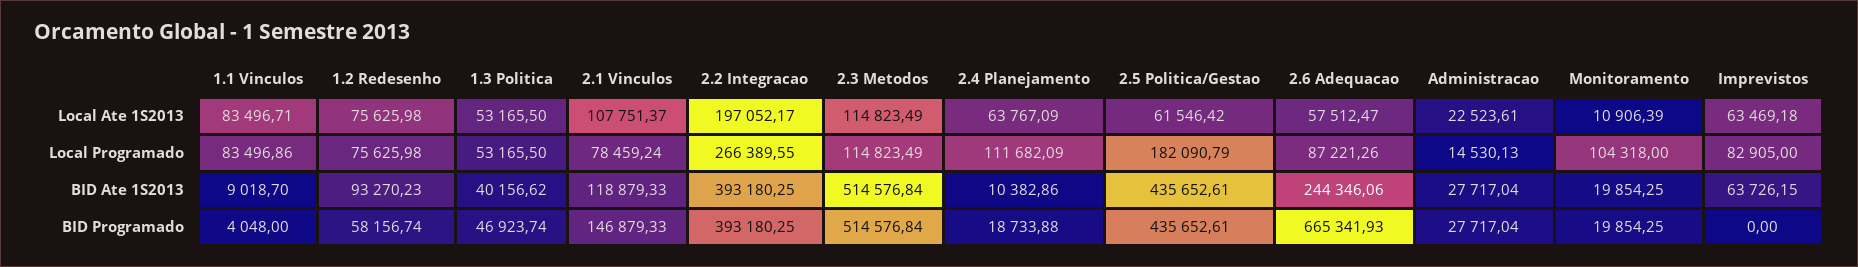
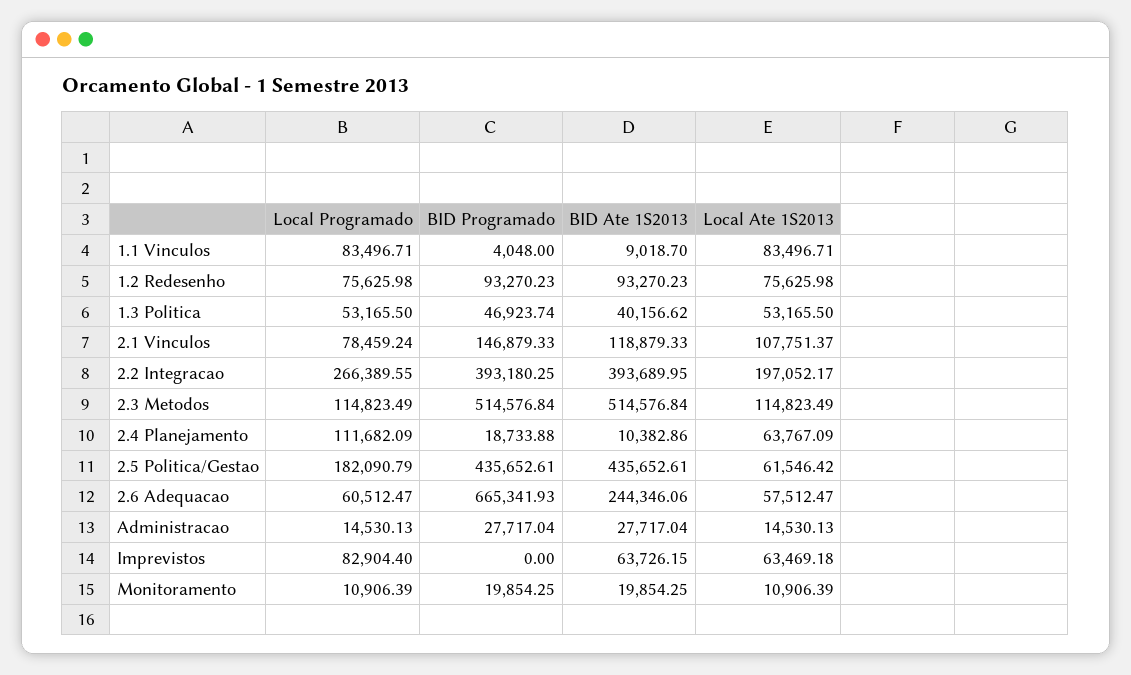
Administracao, Local Ate 1S2013: 22523.61 -> 14530.13
1.1 Vinculos, Local Programado: 83496.86 -> 83496.71
2.6 Adequacao, Local Programado: 87221.26 -> 60512.47
Monitoramento, Local Programado: 104318 -> 10906.39
Imprevistos, Local Programado: 82905 -> 82904.4
2.2 Integracao, BID Ate 1S2013: 393180.25 -> 393689.95
1.2 Redesenho, BID Programado: 58156.74 -> 93270.23

